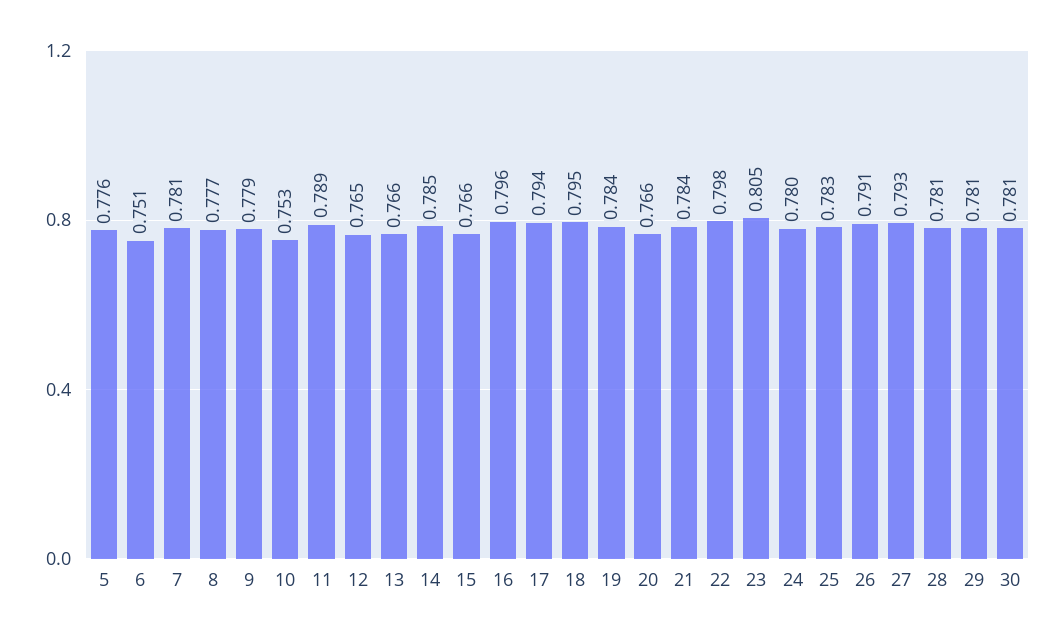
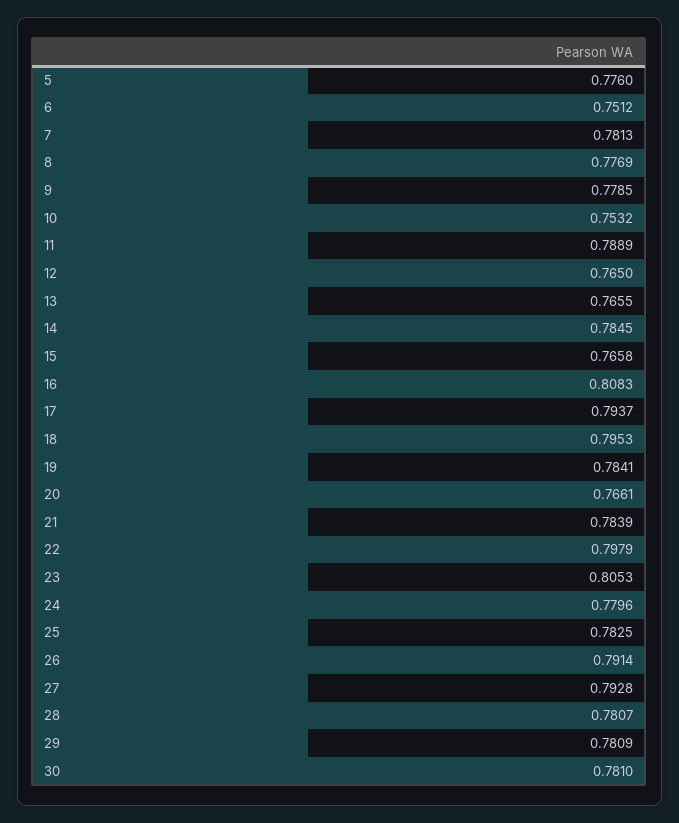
16: 0.796 -> 0.8083

